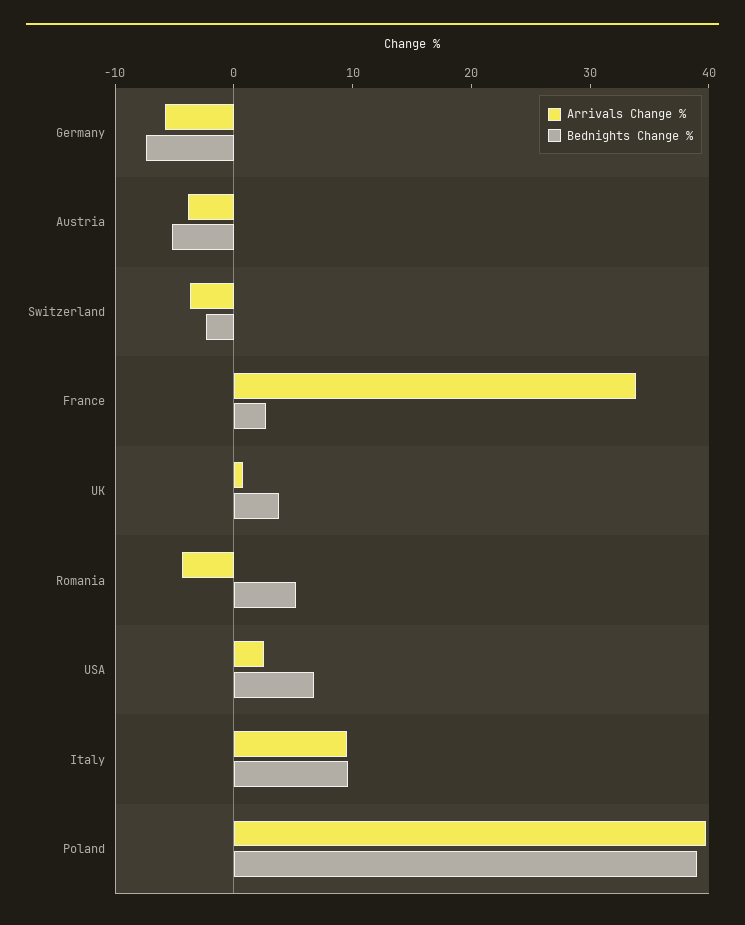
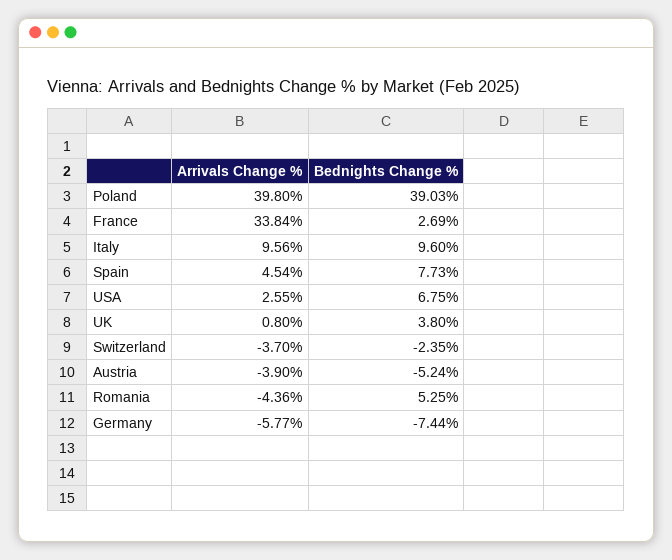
Arrivals Change %, Spain: none -> 4.54
Bednights Change %, Spain: none -> 7.73

